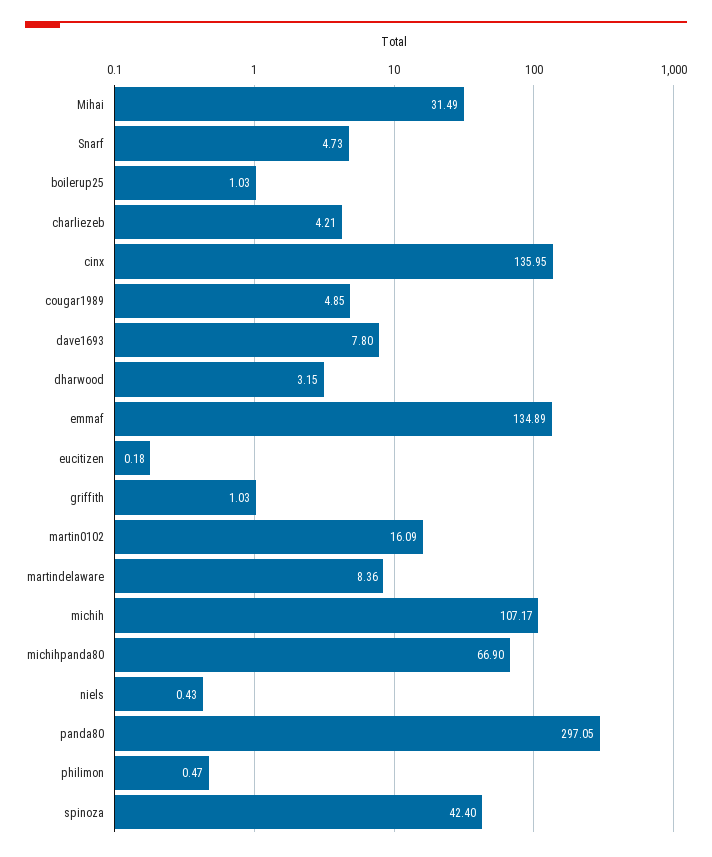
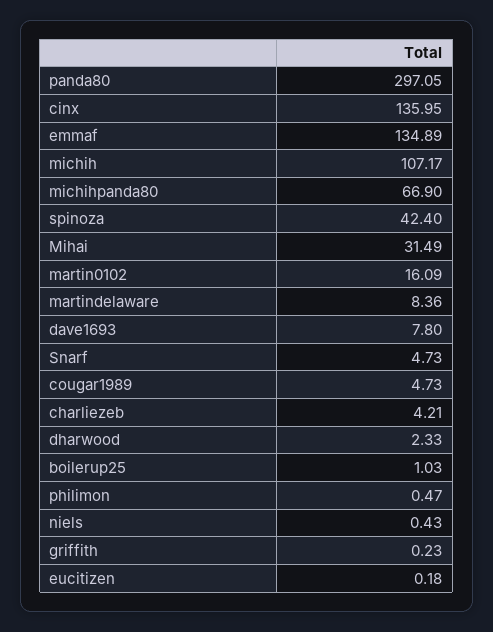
cougar1989: 4.85 -> 4.73
dharwood: 3.15 -> 2.33
griffith: 1.03 -> 0.23

